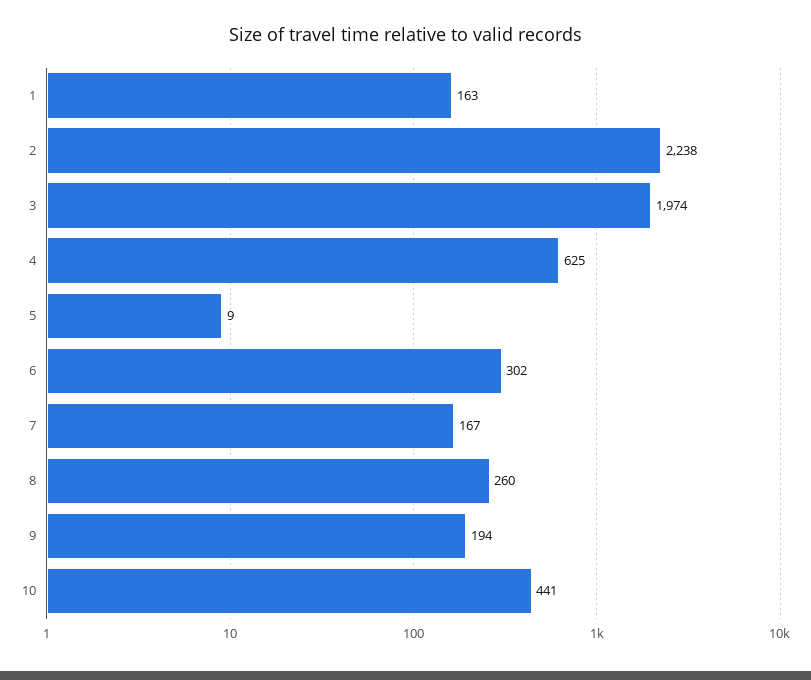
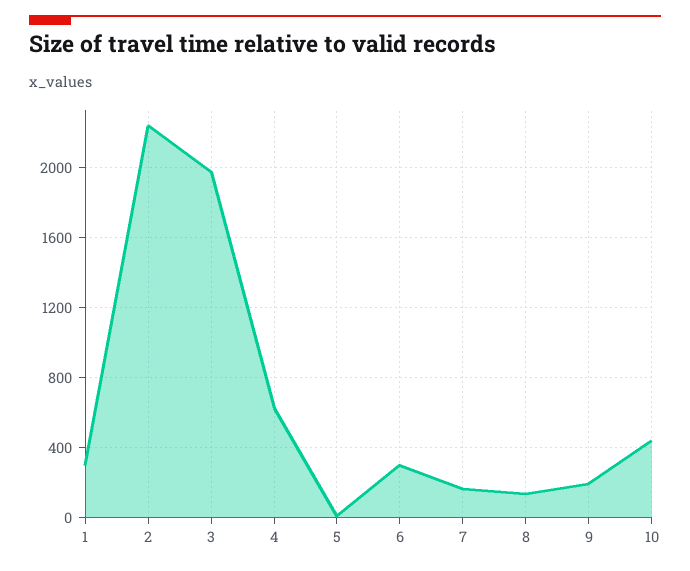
1: 163 -> 300
8: 260 -> 150

